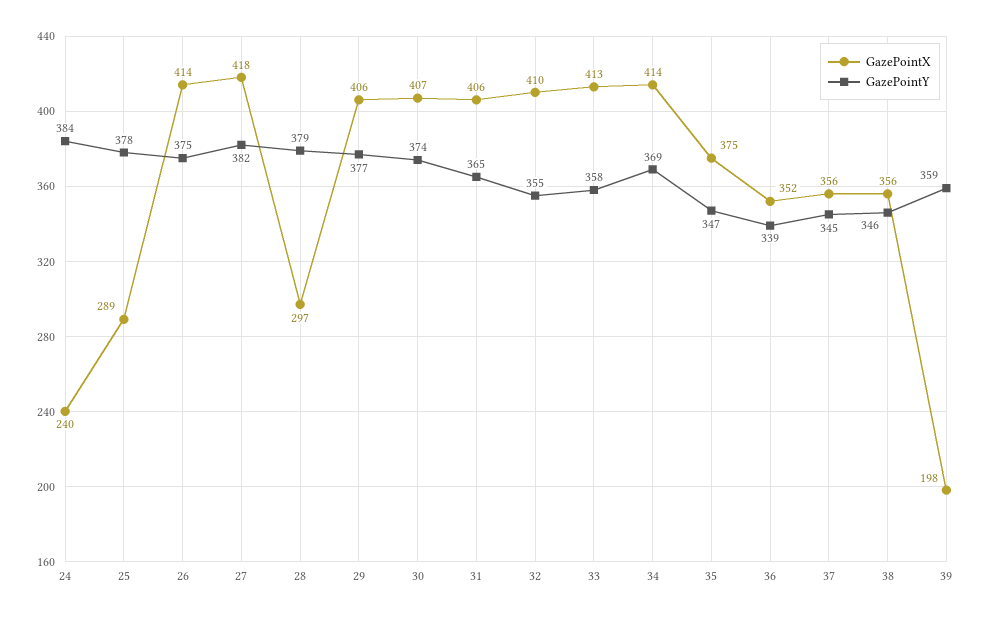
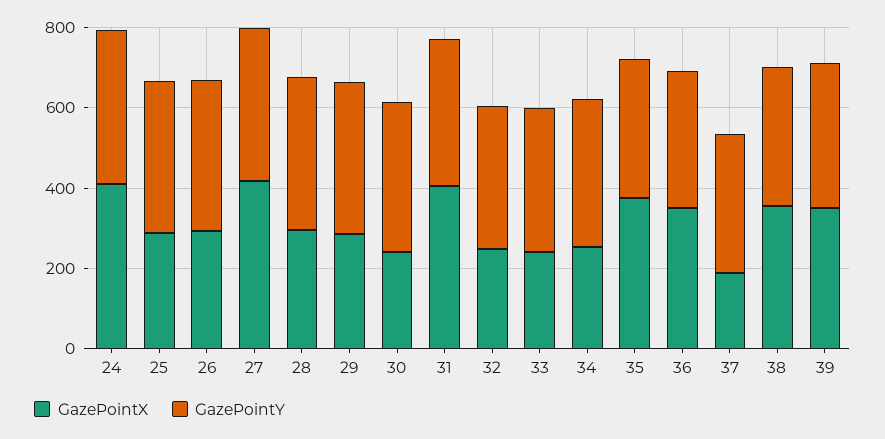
GazePointX, 24: 240 -> 400
GazePointX, 26: 414 -> 300
GazePointX, 29: 406 -> 300
GazePointX, 30: 407 -> 250
GazePointX, 32: 410 -> 250
GazePointX, 33: 413 -> 250
GazePointX, 34: 414 -> 250
GazePointX, 37: 356 -> 200
GazePointX, 39: 198 -> 350

